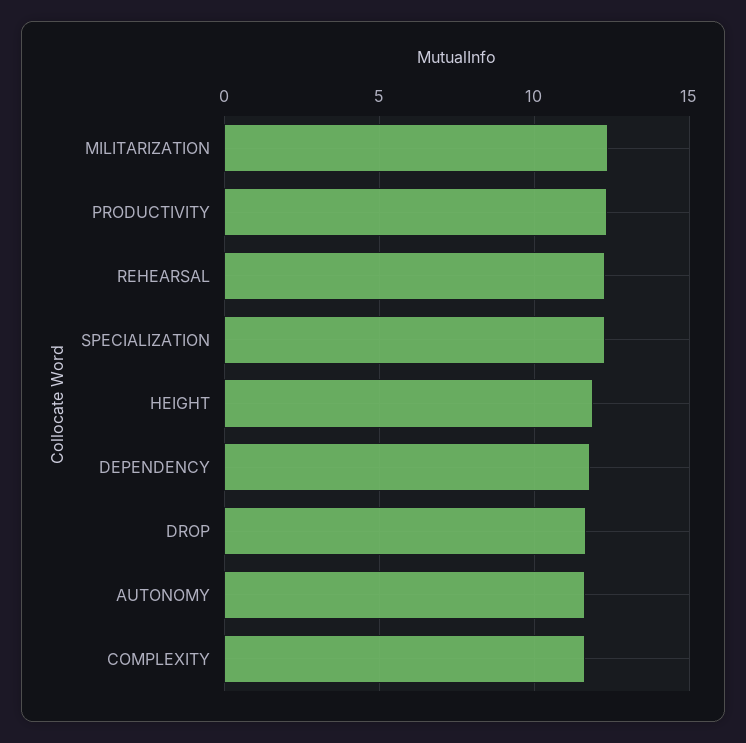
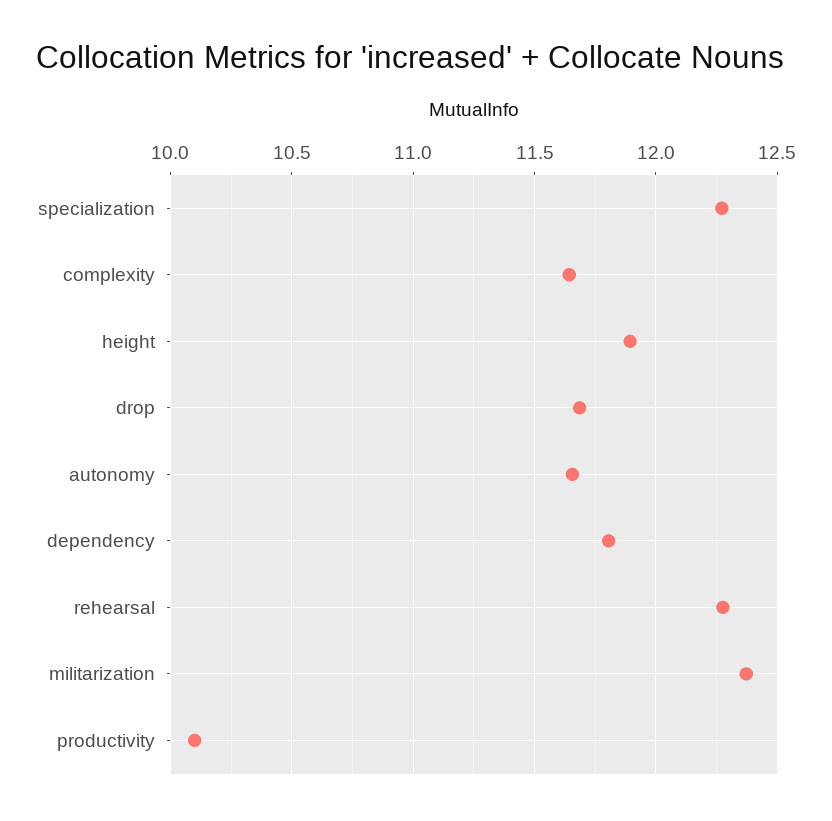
PRODUCTIVITY: 12.5 -> 10.1

